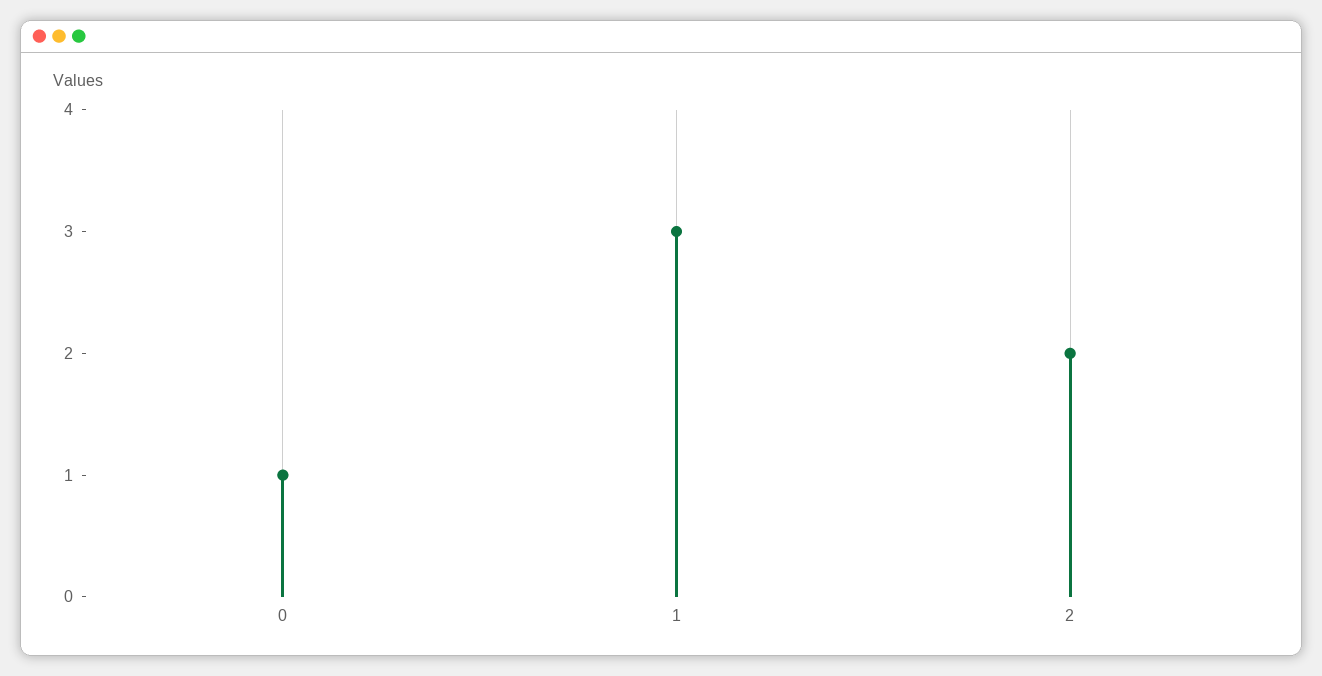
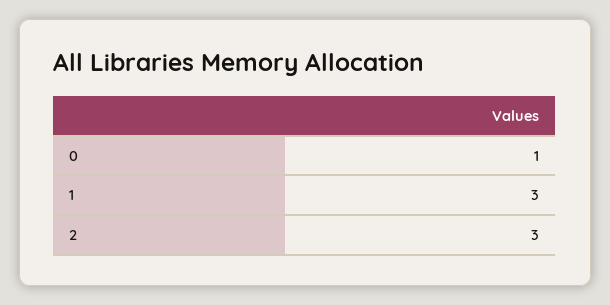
2: 2 -> 3

